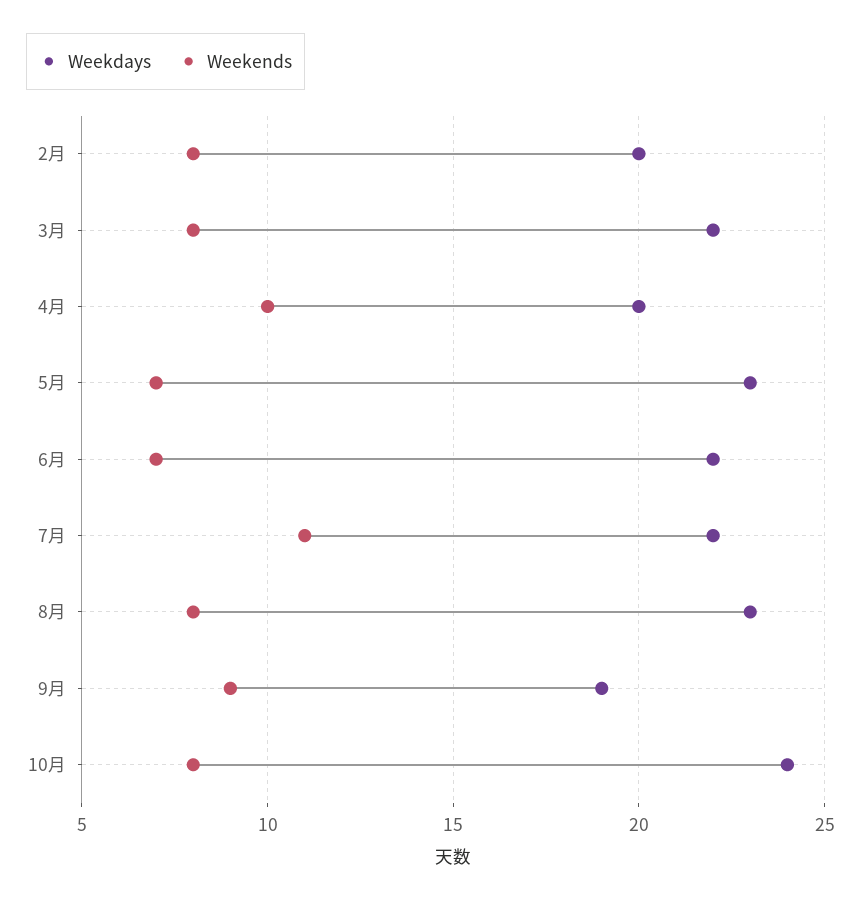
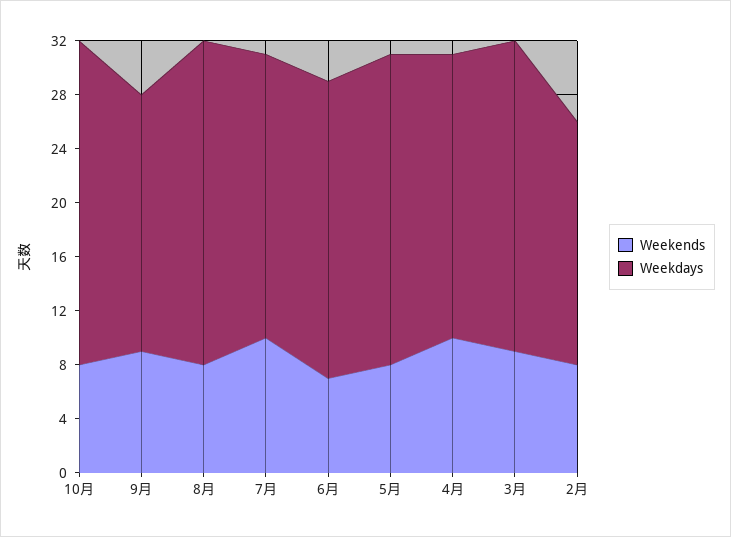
Weekdays, 2月: 20 -> 18
Weekdays, 3月: 22 -> 23
Weekends, 3月: 8 -> 9
Weekdays, 4月: 20 -> 21
Weekends, 5月: 7 -> 8
Weekdays, 7月: 22 -> 21
Weekends, 7月: 11 -> 10
Weekdays, 8月: 23 -> 24

